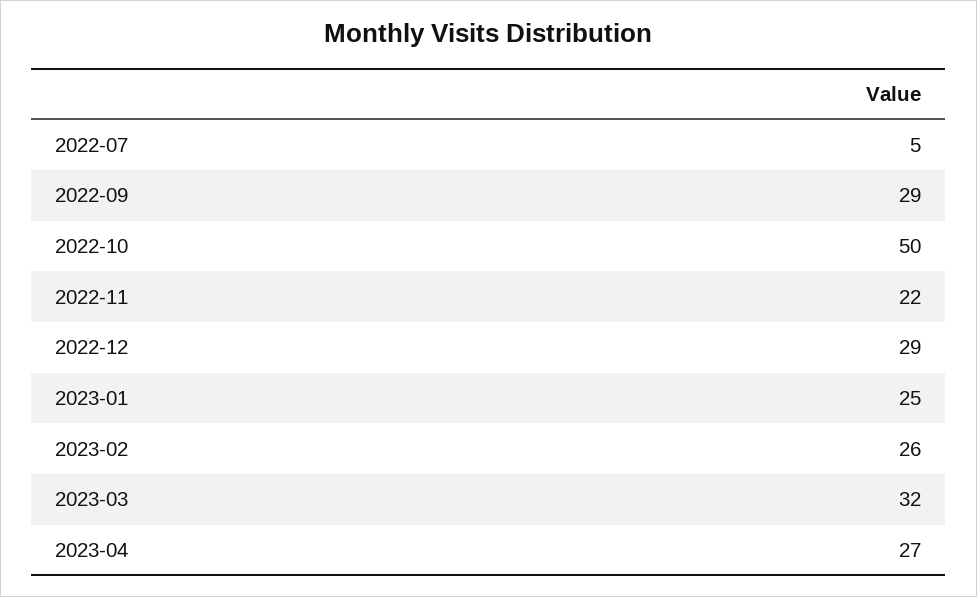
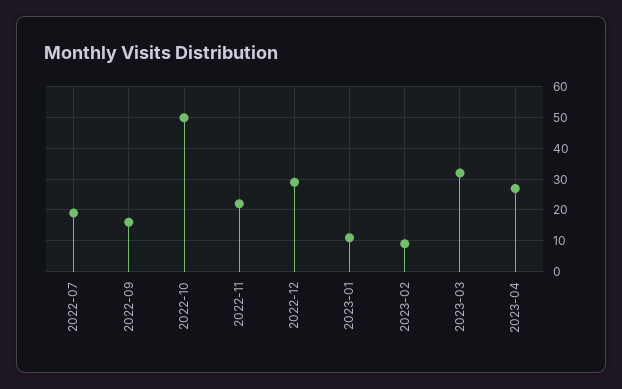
2022-07: 5 -> 20
2022-09: 29 -> 15
2023-01: 25 -> 10
2023-02: 26 -> 10

